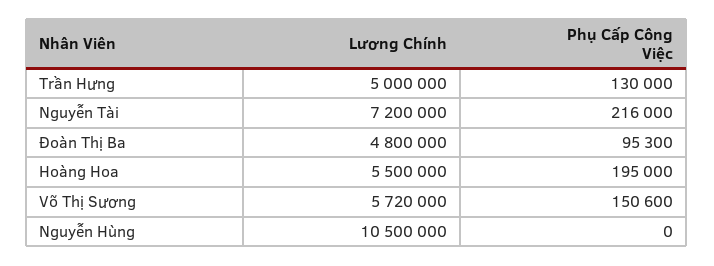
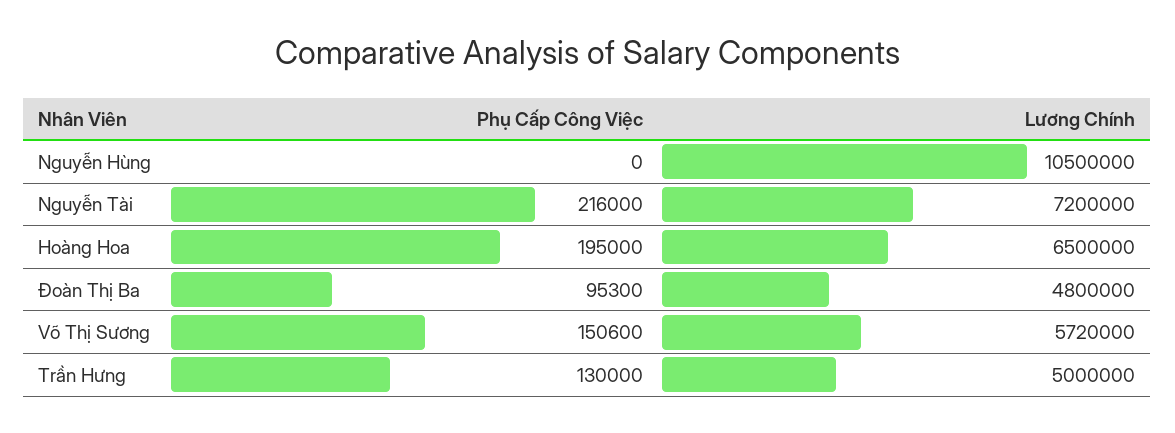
Lương Chính, Hoàng Hoa: 5500000 -> 6500000

